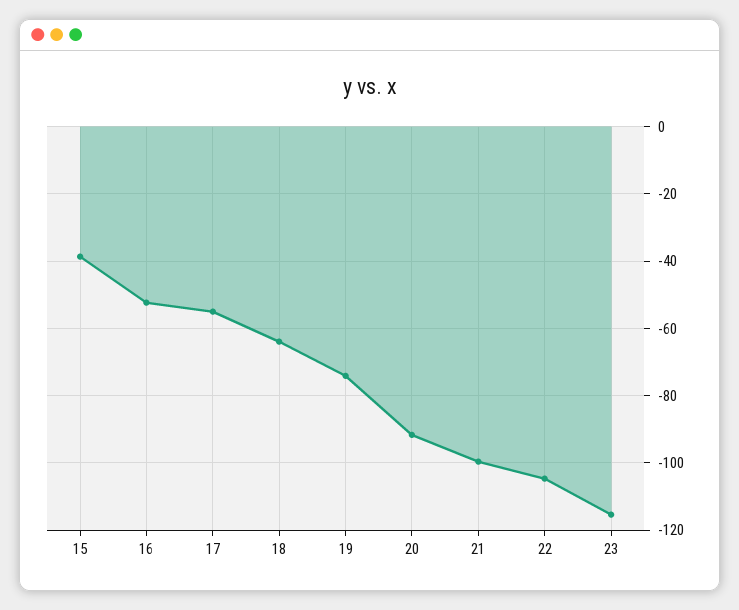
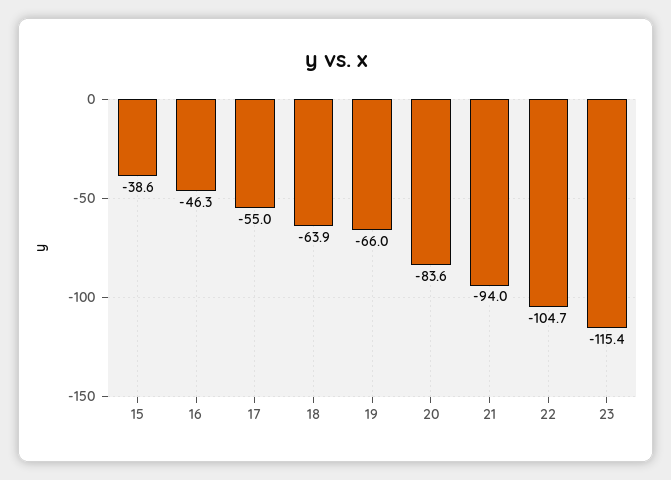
16: -52 -> -46.3
19: -74 -> -66
20: -92 -> -83.6
21: -100 -> -94

